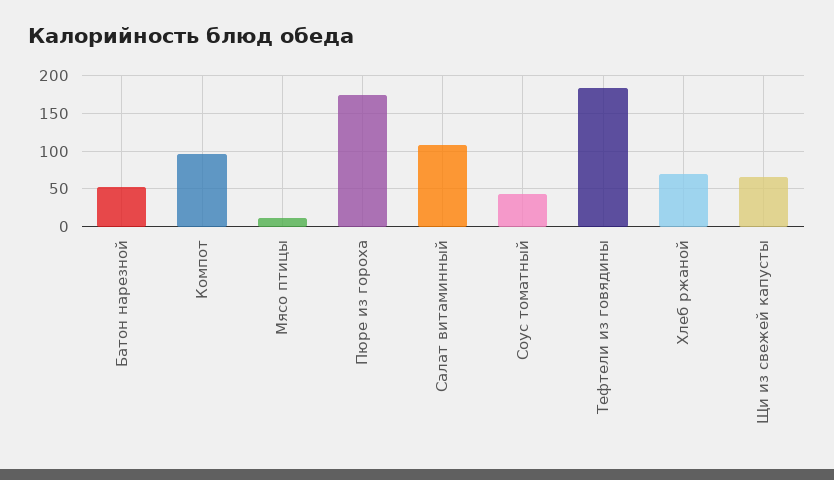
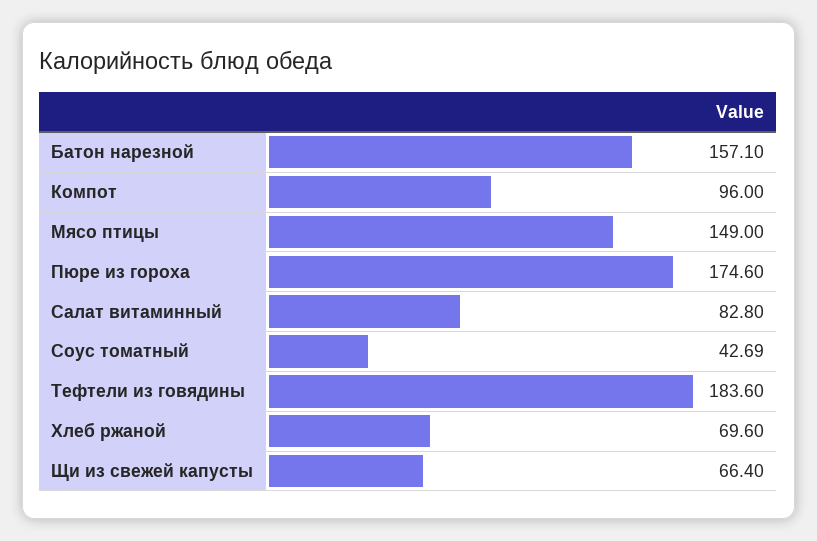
Батон нарезной: 50 -> 157.1
Мясо птицы: 10 -> 149
Салат витаминный: 110 -> 82.8

